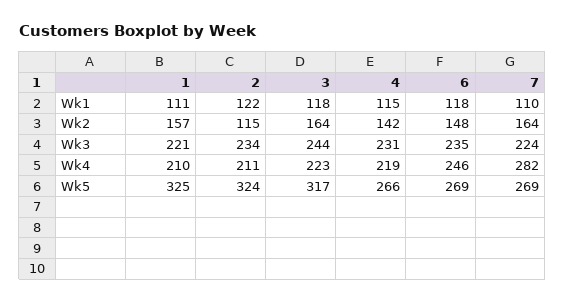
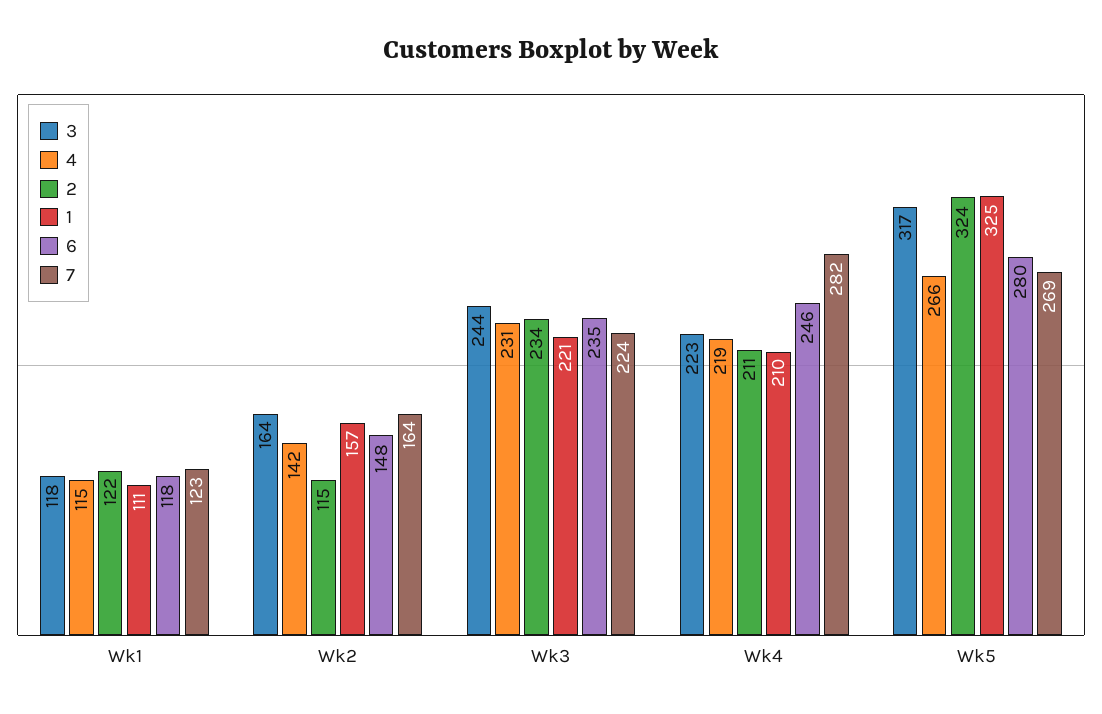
7, Wk1: 110 -> 123
6, Wk5: 269 -> 280

